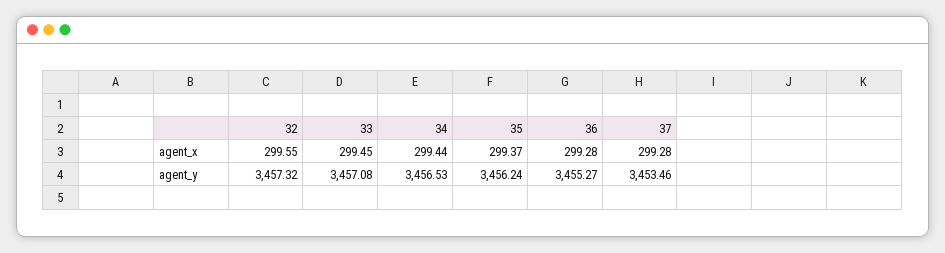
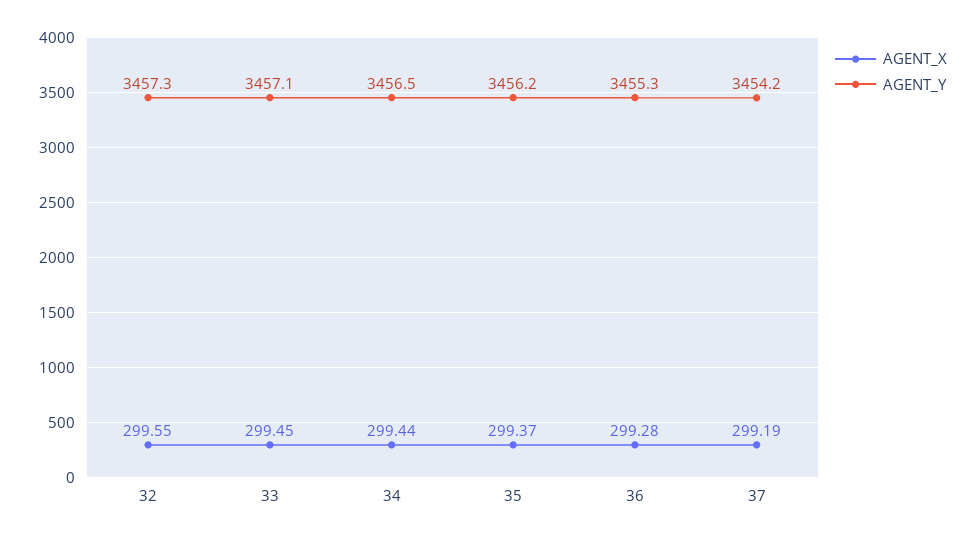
agent_x, 37: 299.28 -> 299.19
agent_y, 37: 3453.46 -> 3454.2

